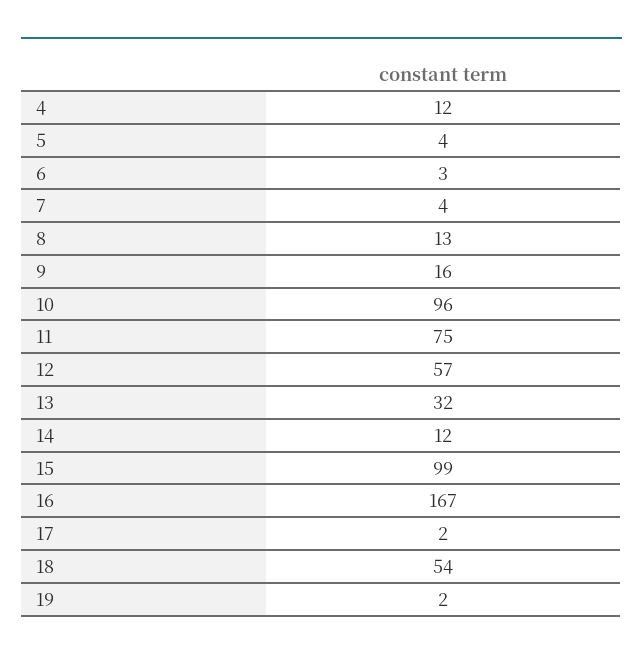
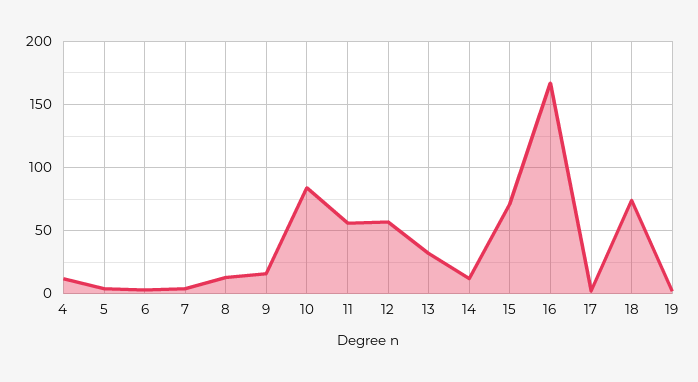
10: 96 -> 85
11: 75 -> 55
15: 99 -> 70
18: 54 -> 75

